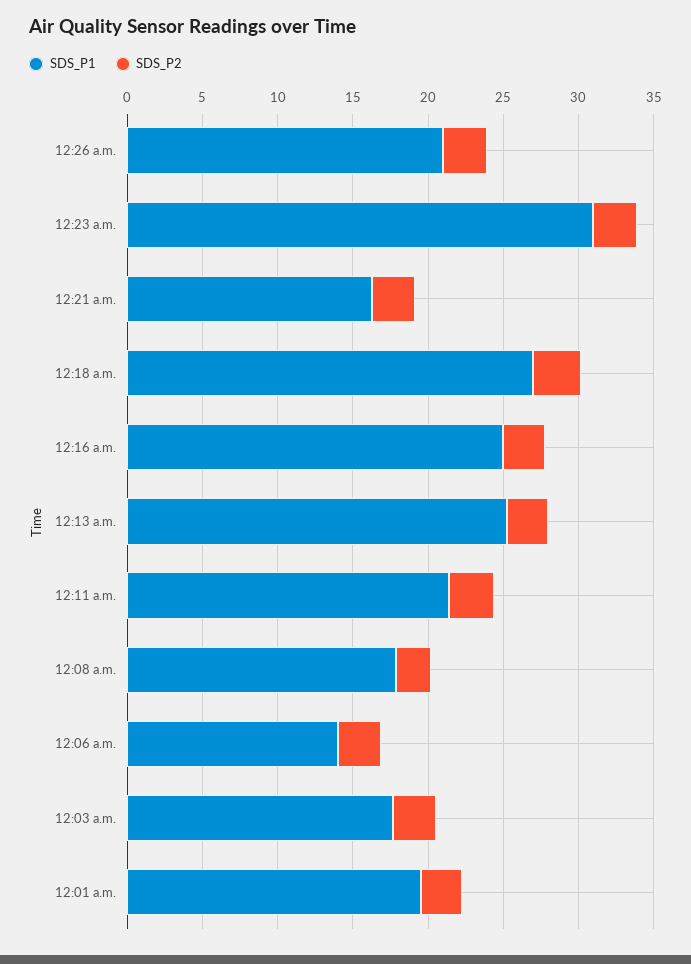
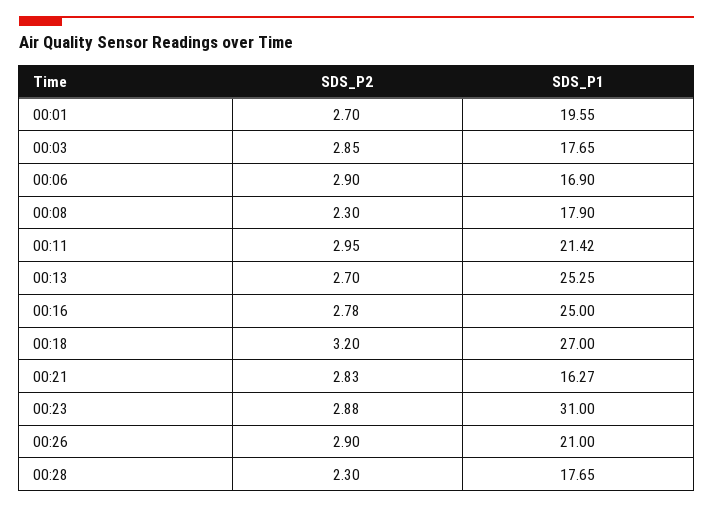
SDS_P1, 12:06 a.m.: 14 -> 16.9
SDS_P2, 00:28: none -> 2.3
SDS_P1, 00:28: none -> 17.65

